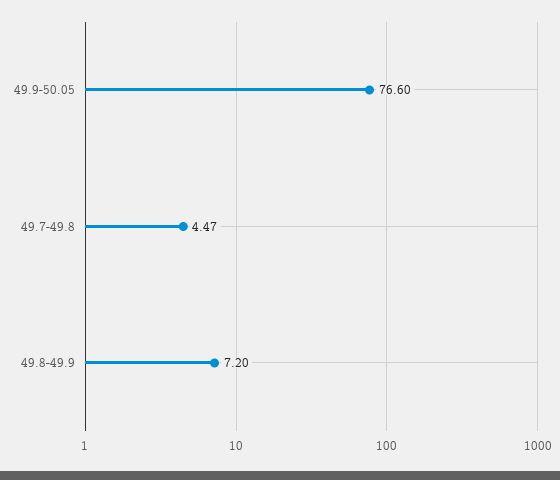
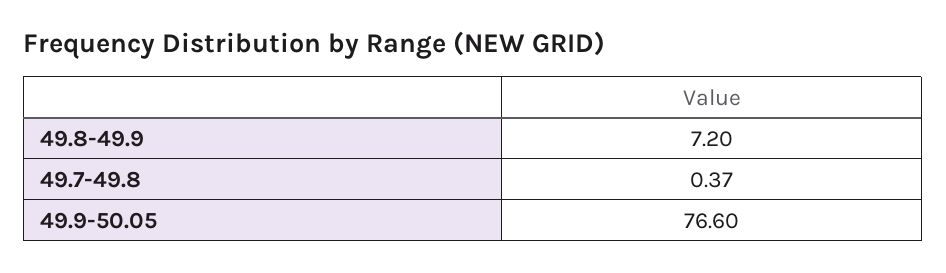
49.7-49.8: 4.47 -> 0.37

